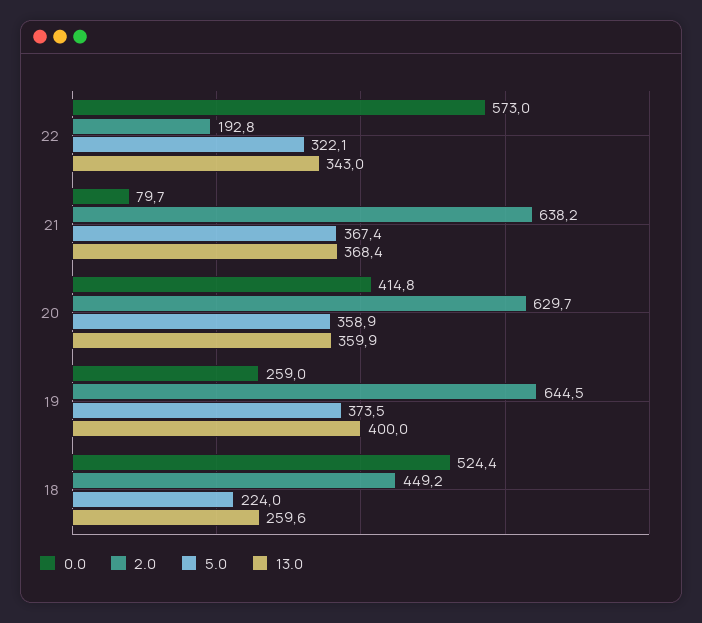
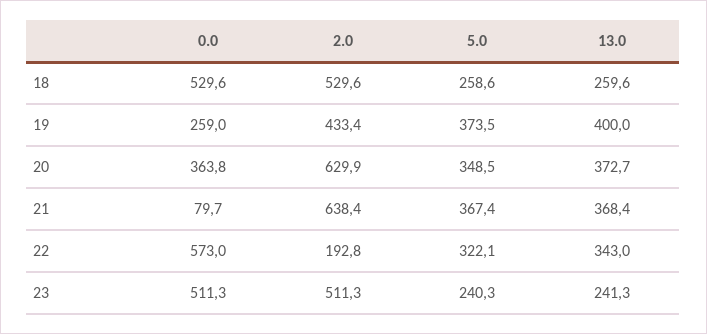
2.0, 21: 638.2 -> 638.4
0.0, 20: 414.8 -> 363.8
2.0, 20: 629.7 -> 629.9
5.0, 20: 358.9 -> 348.5
13.0, 20: 359.9 -> 372.7
2.0, 19: 644.5 -> 433.4
0.0, 18: 524.4 -> 529.6
2.0, 18: 449.2 -> 529.6
5.0, 18: 224 -> 258.6
0.0, 23: none -> 511.3
2.0, 23: none -> 511.3
5.0, 23: none -> 240.3
13.0, 23: none -> 241.3

